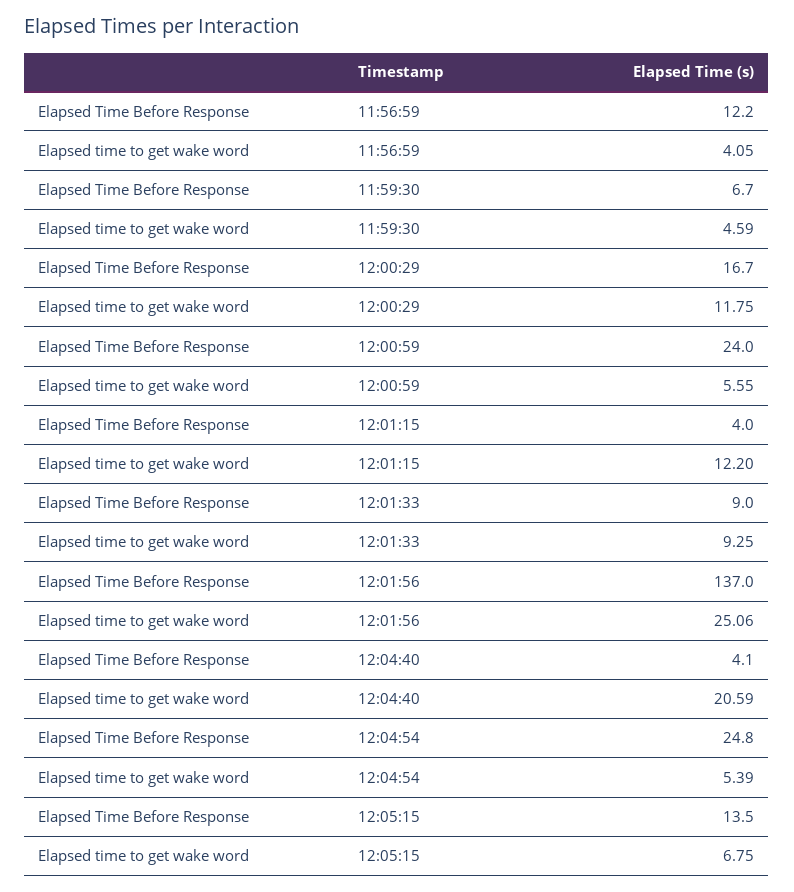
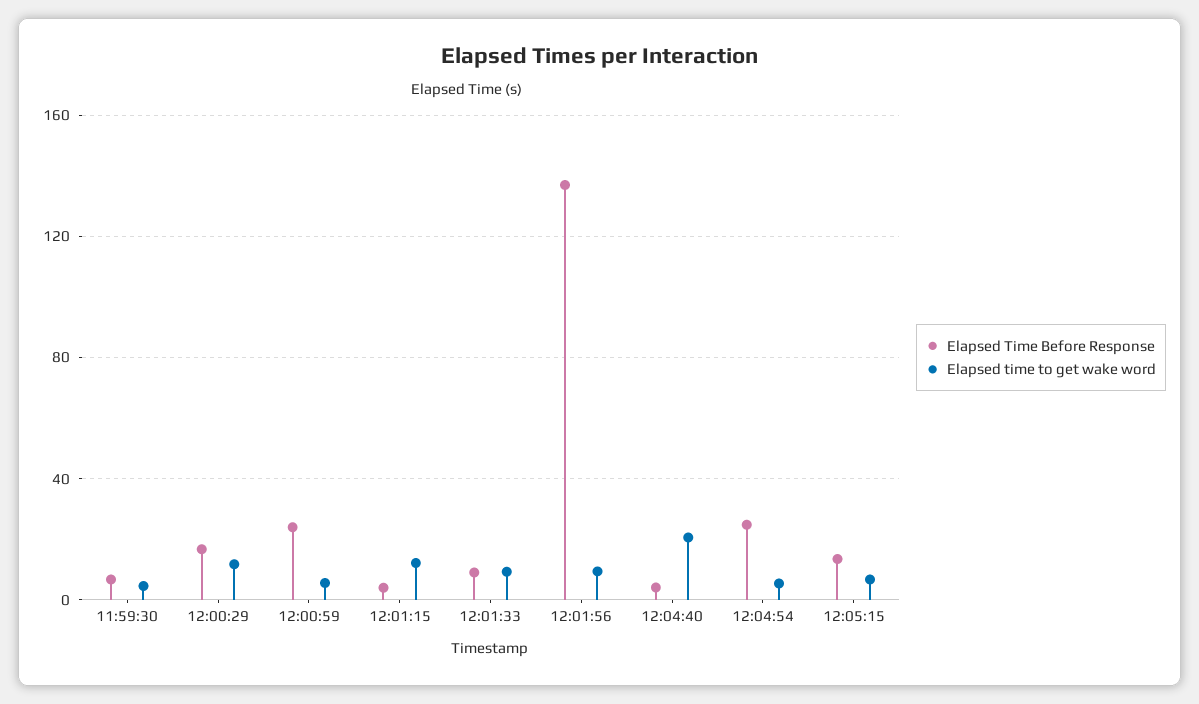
Elapsed Time Before Response, 11:56:59: 12.2 -> none
Elapsed time to get wake word, 11:56:59: 4.05 -> none
Elapsed time to get wake word, 12:01:56: 25.06 -> 10

